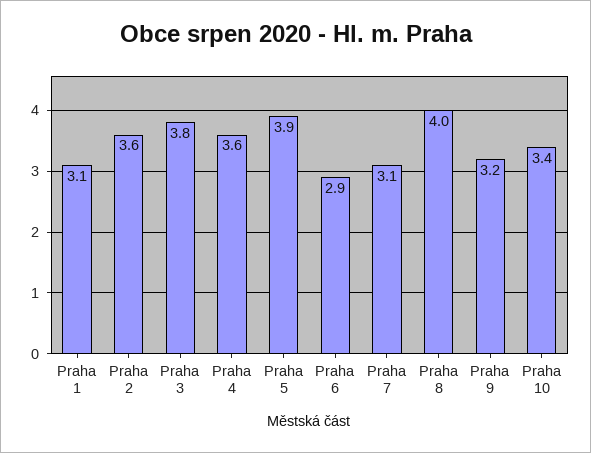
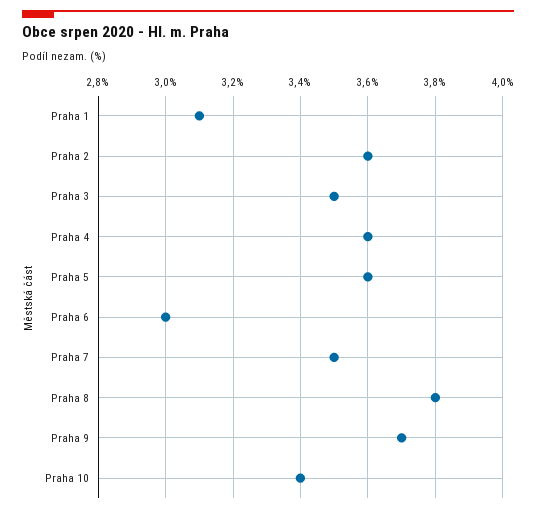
Praha 3: 3.8 -> 3.5
Praha 5: 3.9 -> 3.6
Praha 6: 2.9 -> 3
Praha 7: 3.1 -> 3.5
Praha 8: 4 -> 3.8
Praha 9: 3.2 -> 3.7

